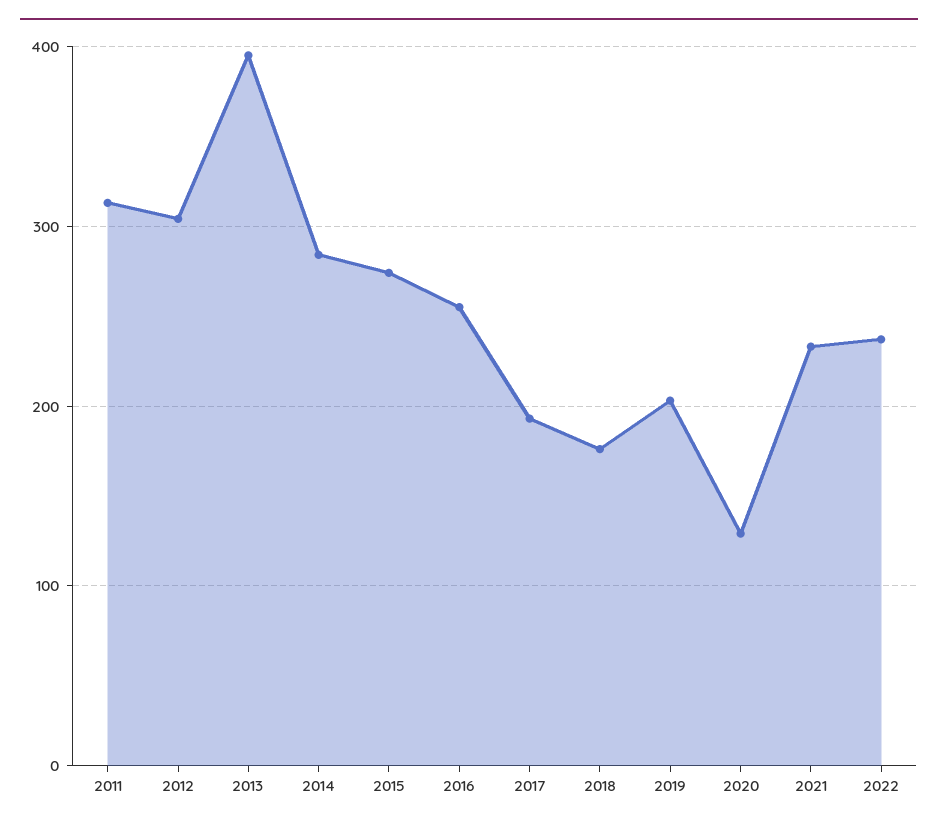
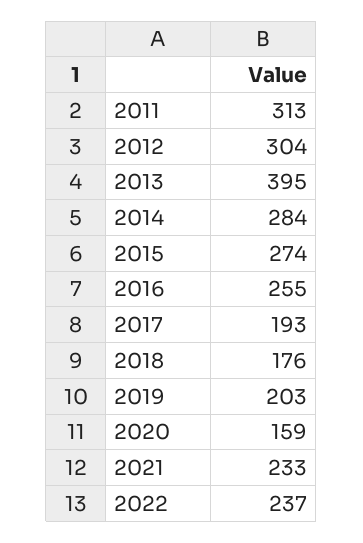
2020: 130 -> 159

